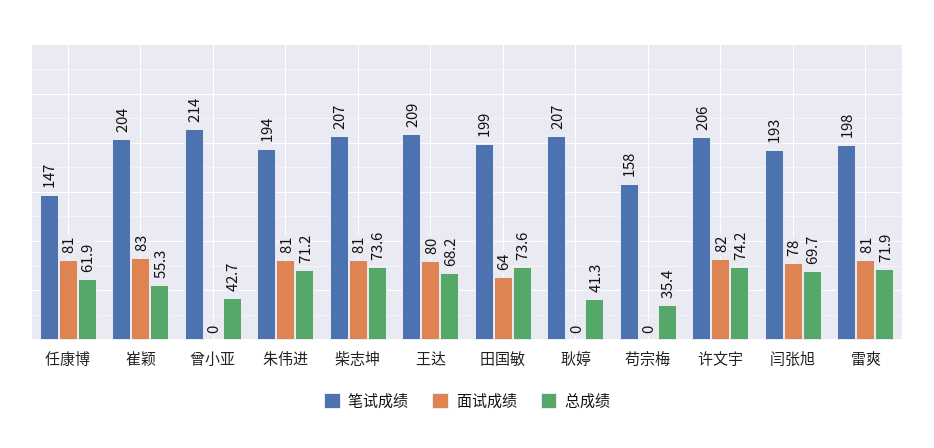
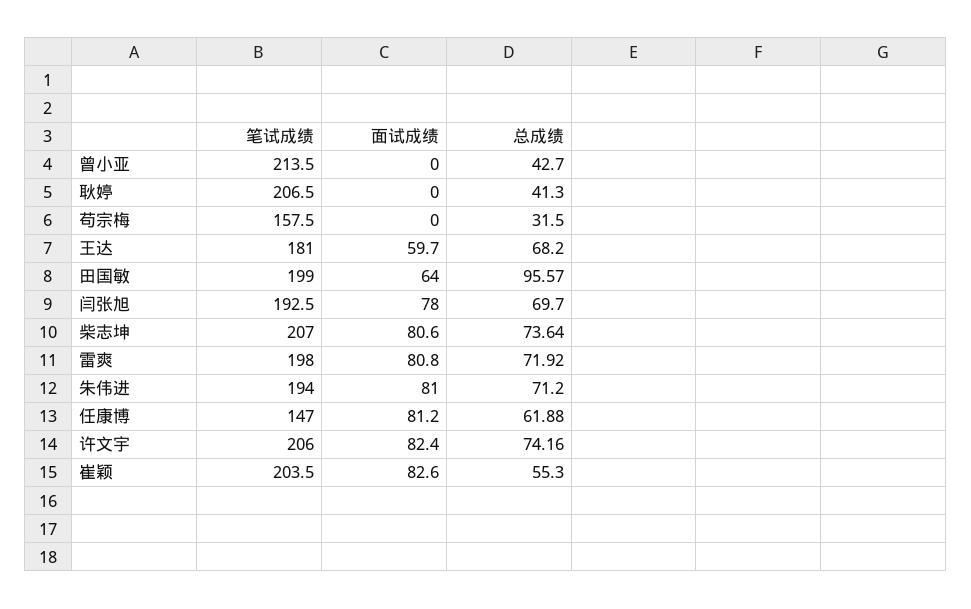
笔试成绩, 王达: 209 -> 181
面试成绩, 王达: 80 -> 59.7
总成绩, 田国敏: 73.6 -> 95.57
总成绩, 苟宗梅: 35.4 -> 31.5

